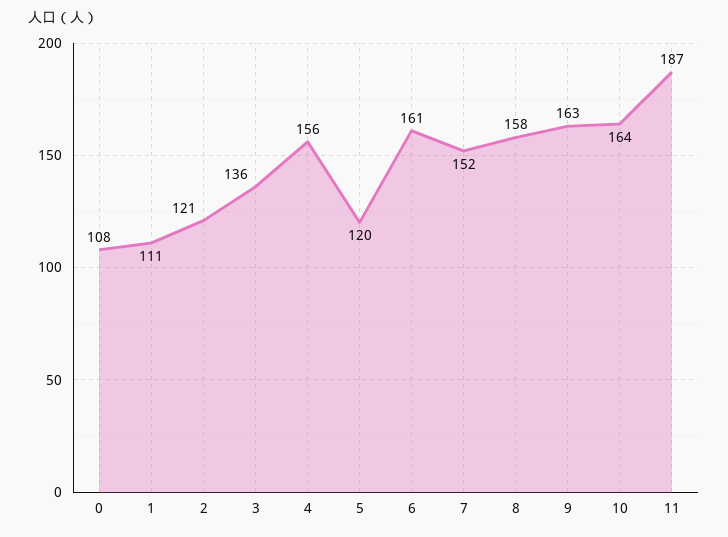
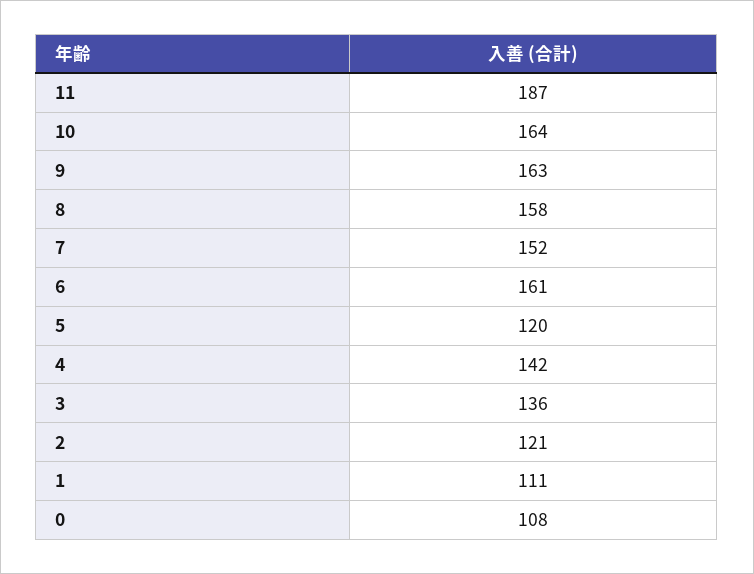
4: 156 -> 142

